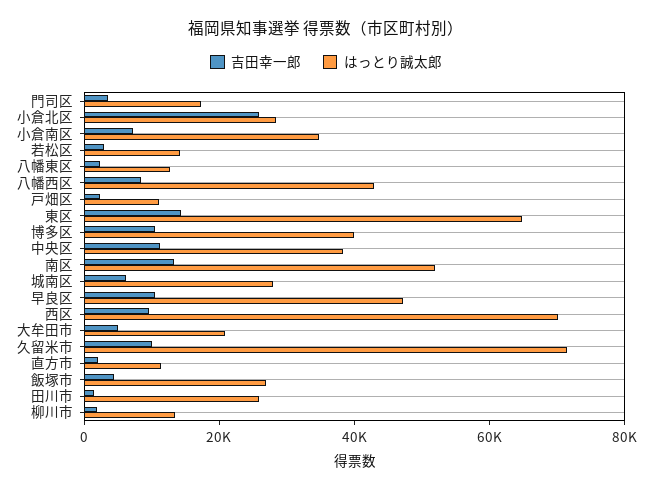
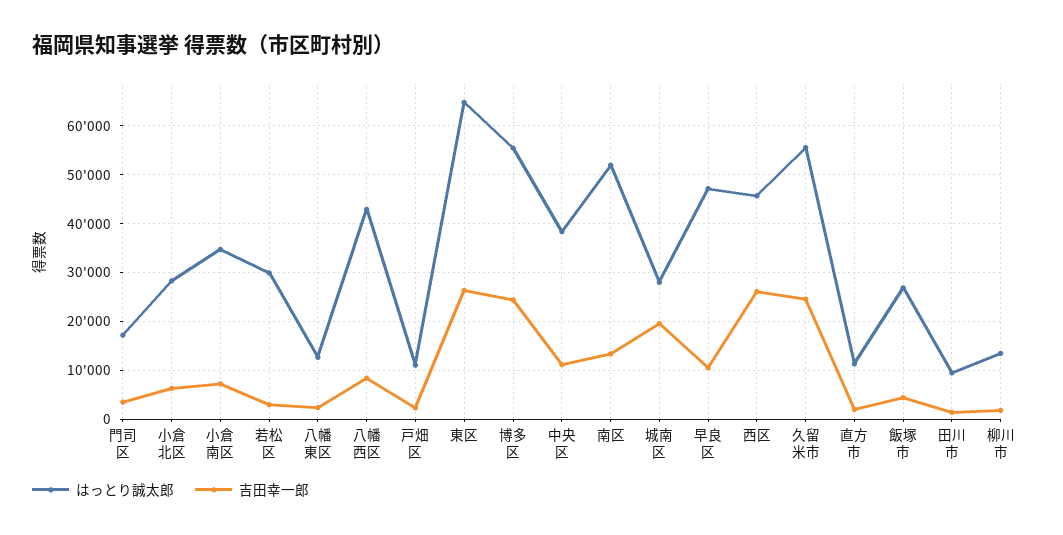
吉田幸一郎, 小倉北区: 25000 -> 6000
はっとり誠太郎, 若松区: 15000 -> 30000
吉田幸一郎, 東区: 15000 -> 26000
吉田幸一郎, 博多区: 10000 -> 24000
はっとり誠太郎, 博多区: 40000 -> 56000
吉田幸一郎, 城南区: 5000 -> 20000
吉田幸一郎, 西区: 10000 -> 26000
はっとり誠太郎, 西区: 70000 -> 46000
吉田幸一郎, 大牟田市: 5000 -> none
はっとり誠太郎, 大牟田市: 20000 -> none
吉田幸一郎, 久留米市: 10000 -> 24000
はっとり誠太郎, 久留米市: 70000 -> 56000
はっとり誠太郎, 田川市: 25000 -> 10000

